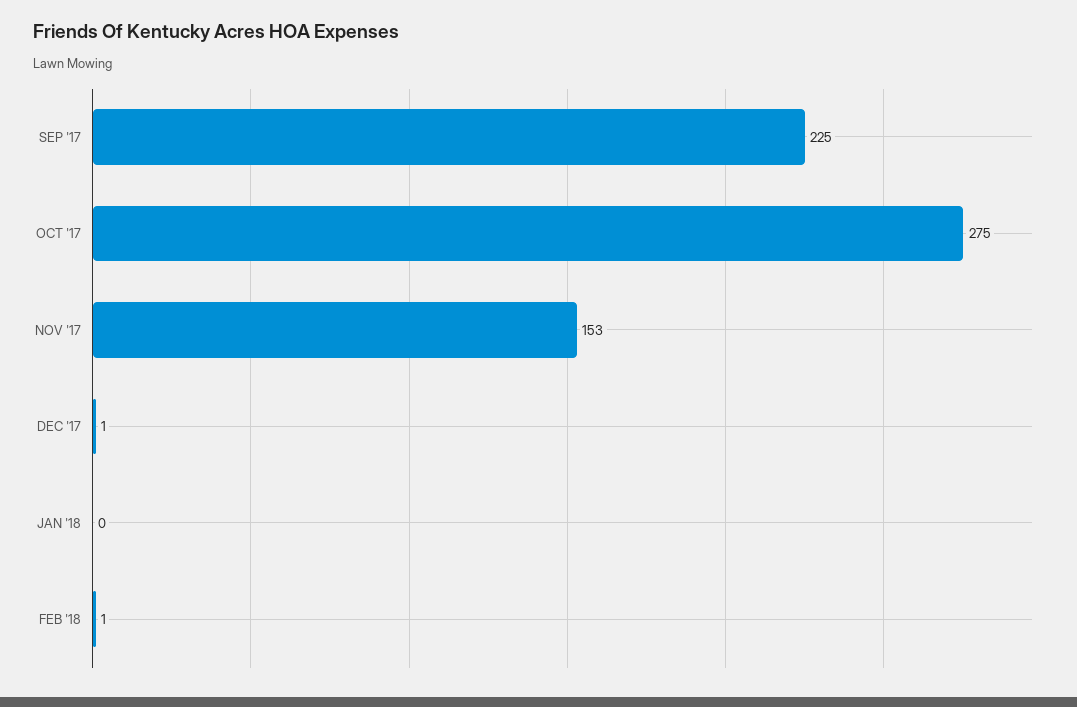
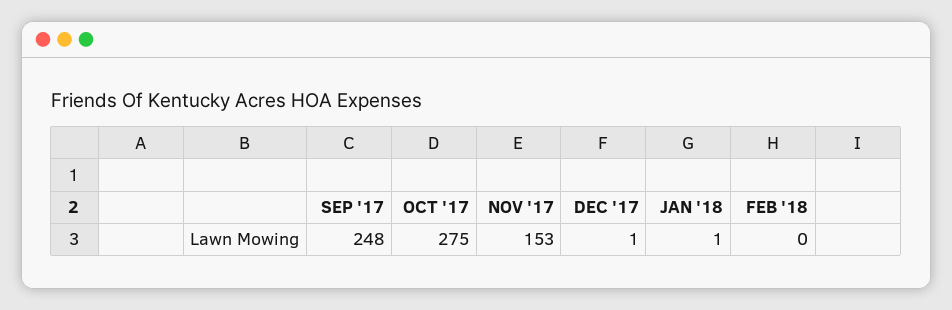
SEP '17: 225 -> 248
JAN '18: 0 -> 1
FEB '18: 1 -> 0

